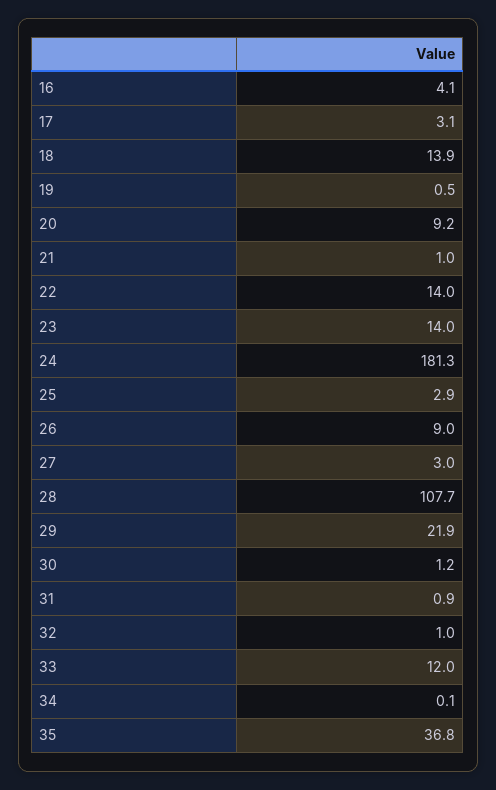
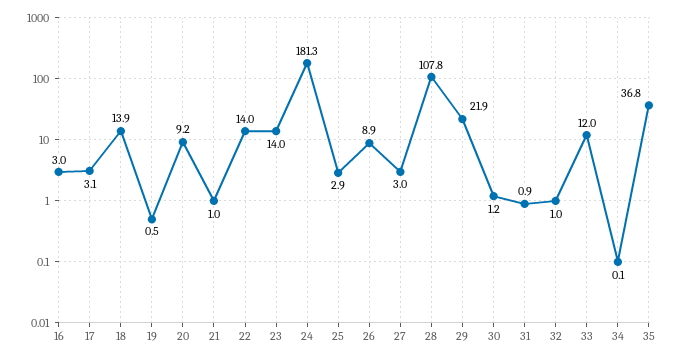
16: 4.1 -> 3
26: 9 -> 8.9
28: 107.7 -> 107.8

